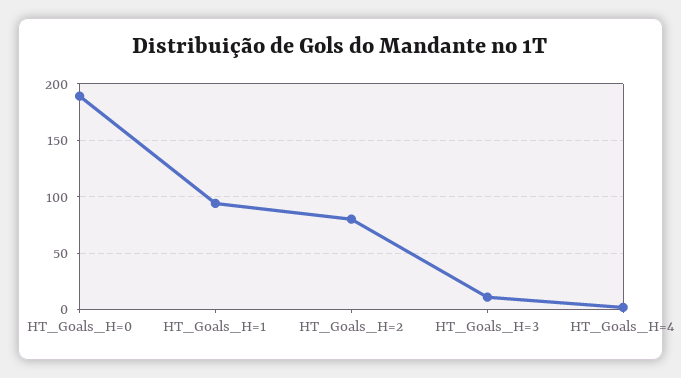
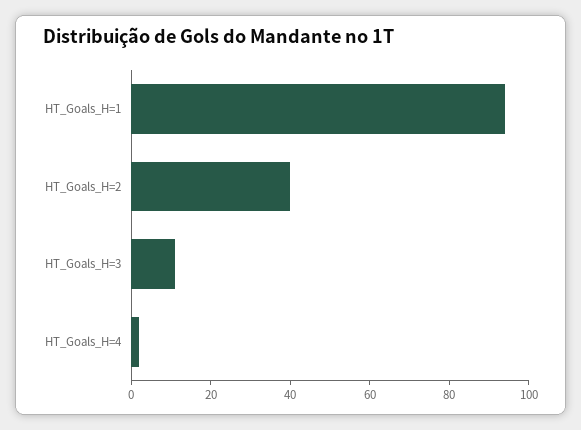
HT_Goals_H=0: 190 -> none
HT_Goals_H=2: 80 -> 40

